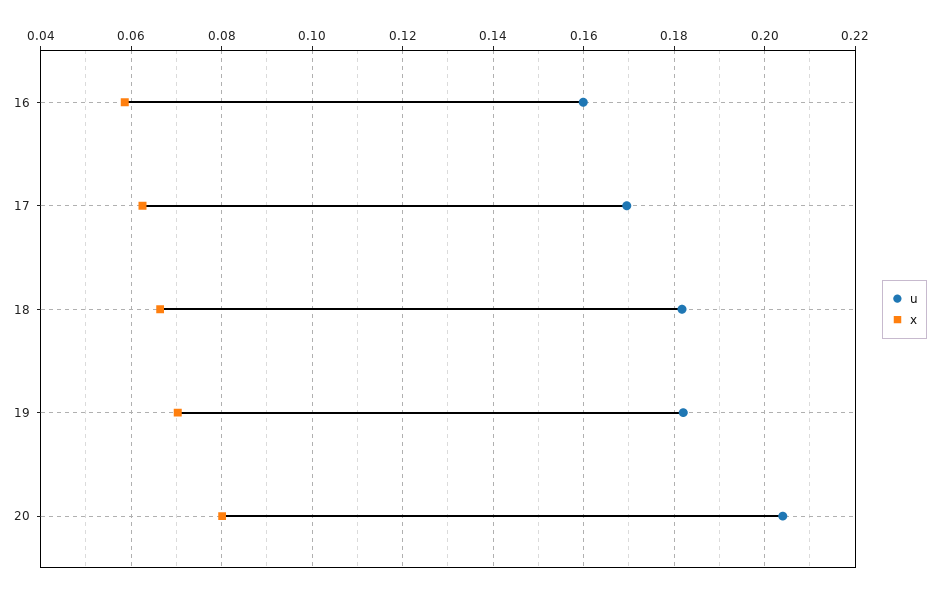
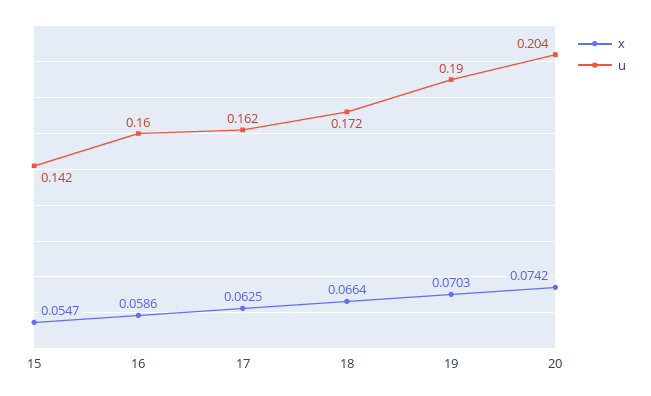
u, 17: 0.17 -> 0.162
u, 18: 0.182 -> 0.172
u, 19: 0.182 -> 0.19
x, 20: 0.08 -> 0.0742
x, 15: none -> 0.0547
u, 15: none -> 0.142

